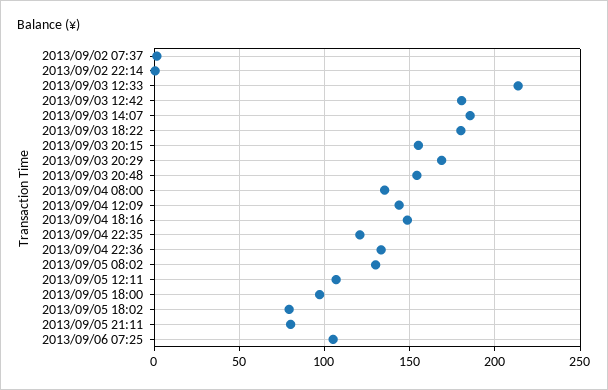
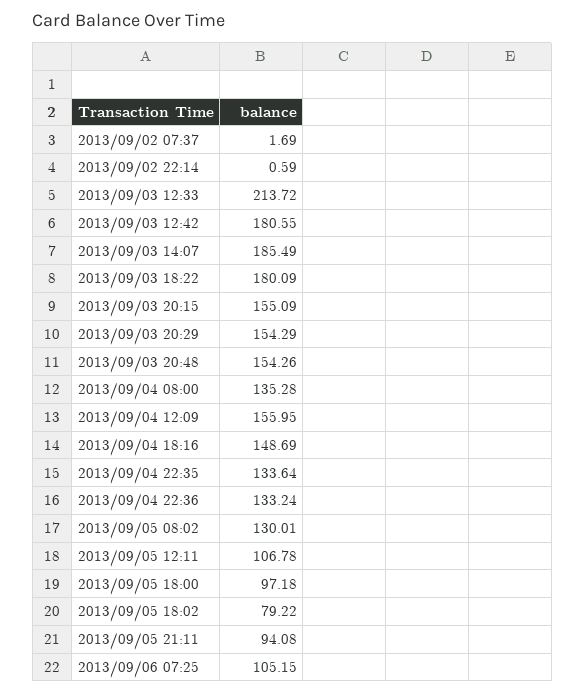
2013/09/03 20:29: 170 -> 154.29
2013/09/04 12:09: 145 -> 155.95
2013/09/04 22:35: 120 -> 133.64
2013/09/05 21:11: 80 -> 94.08

